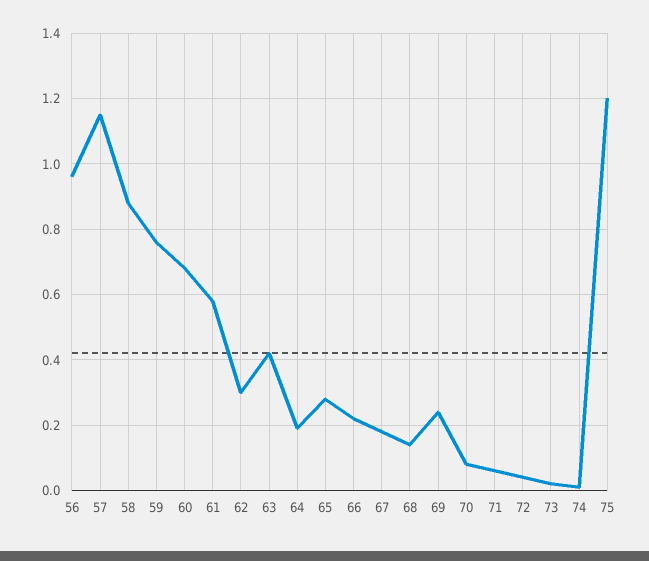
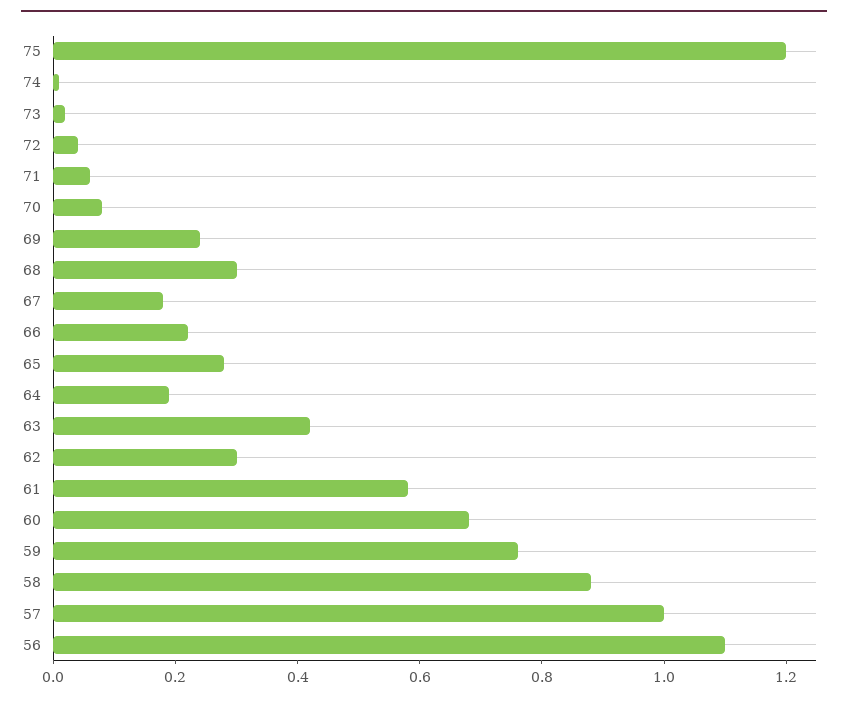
56: 0.95 -> 1.1
57: 1.15 -> 1
68: 0.15 -> 0.3

